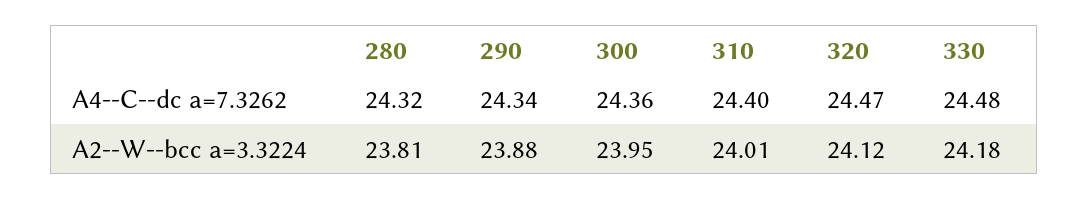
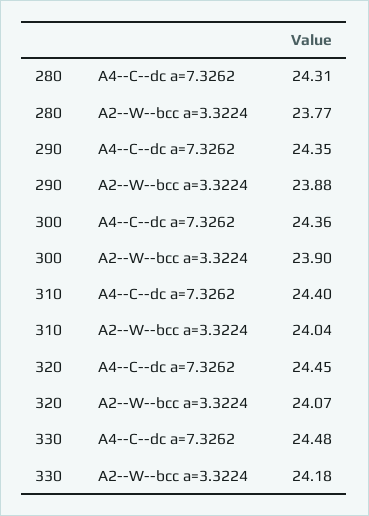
280, A4--C--dc a=7.3262: 24.32 -> 24.31
290, A4--C--dc a=7.3262: 24.34 -> 24.35
320, A4--C--dc a=7.3262: 24.47 -> 24.45
280, A2--W--bcc a=3.3224: 23.81 -> 23.77
300, A2--W--bcc a=3.3224: 23.95 -> 23.9
310, A2--W--bcc a=3.3224: 24.01 -> 24.04
320, A2--W--bcc a=3.3224: 24.12 -> 24.07

